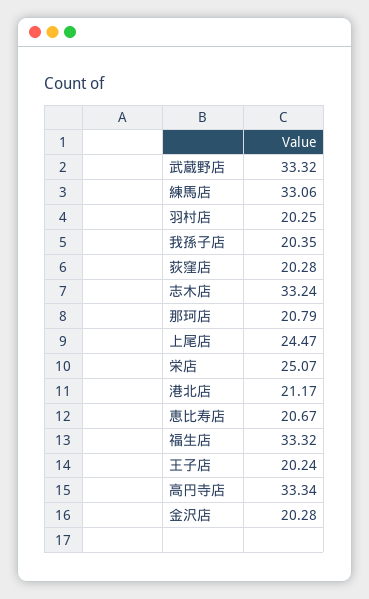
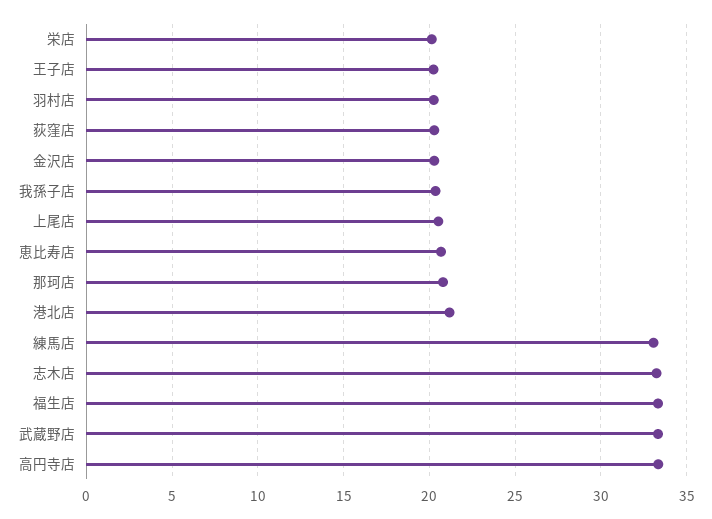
上尾店: 24.47 -> 20.5
栄店: 25.07 -> 20

